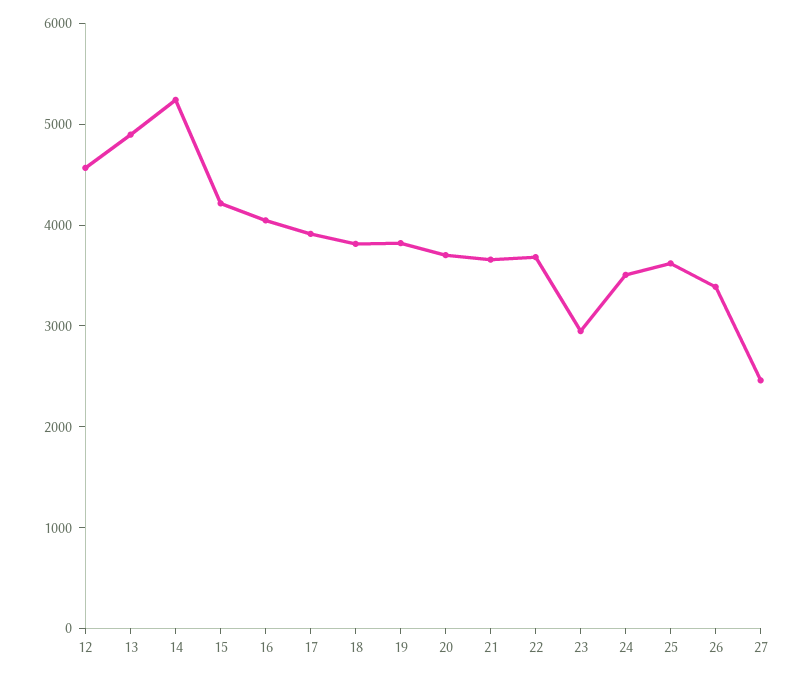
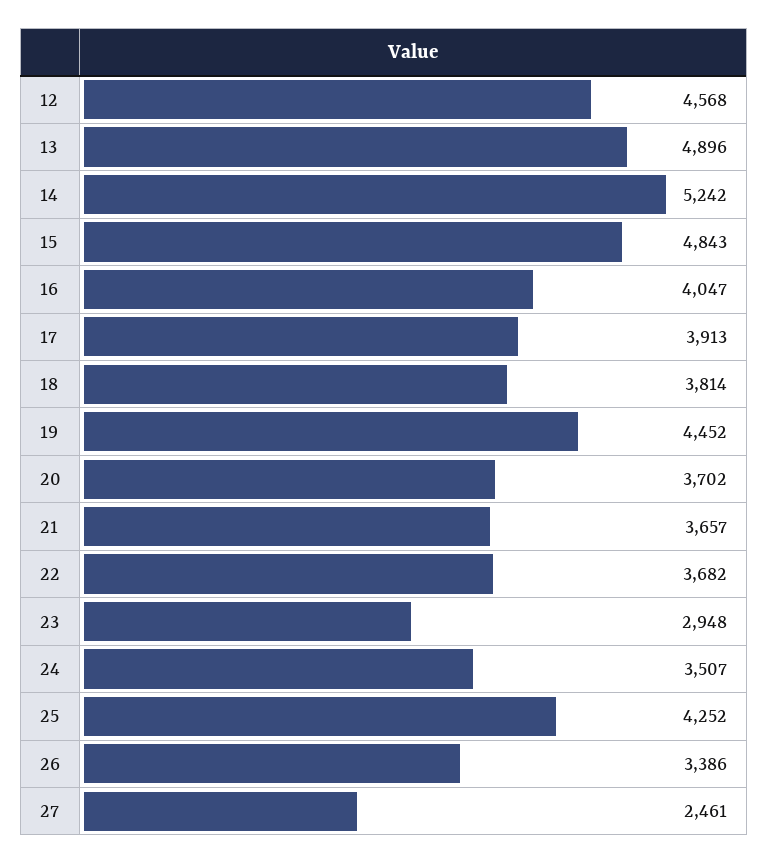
15: 4200 -> 4843
19: 3800 -> 4452
25: 3600 -> 4252

